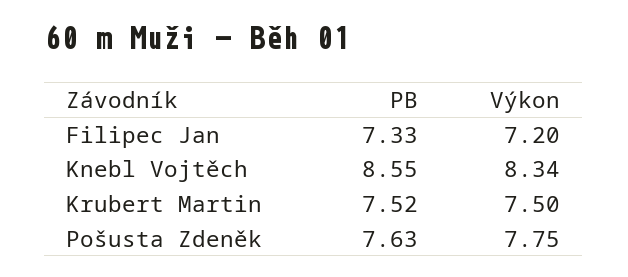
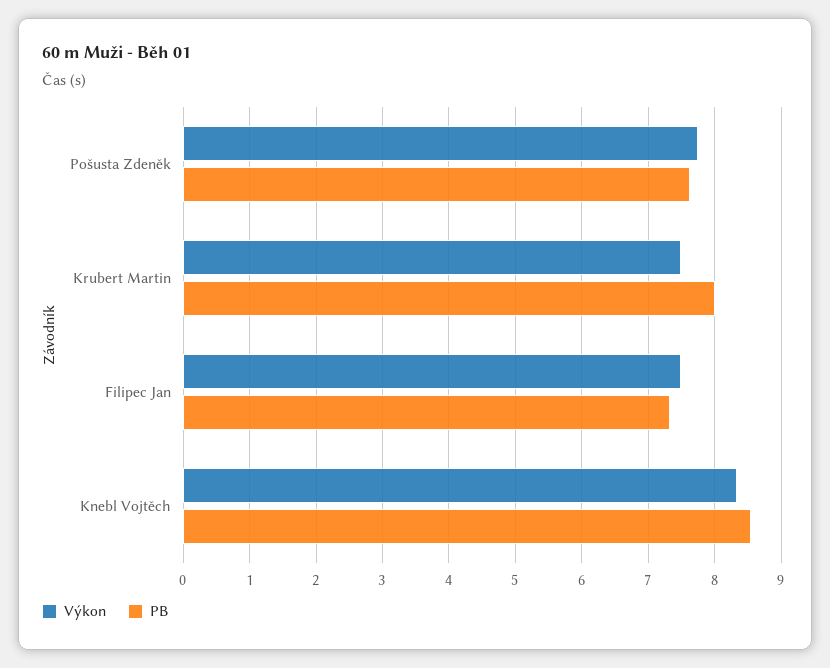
Výkon, Filipec Jan: 7.2 -> 7.5
PB, Krubert Martin: 7.52 -> 8

